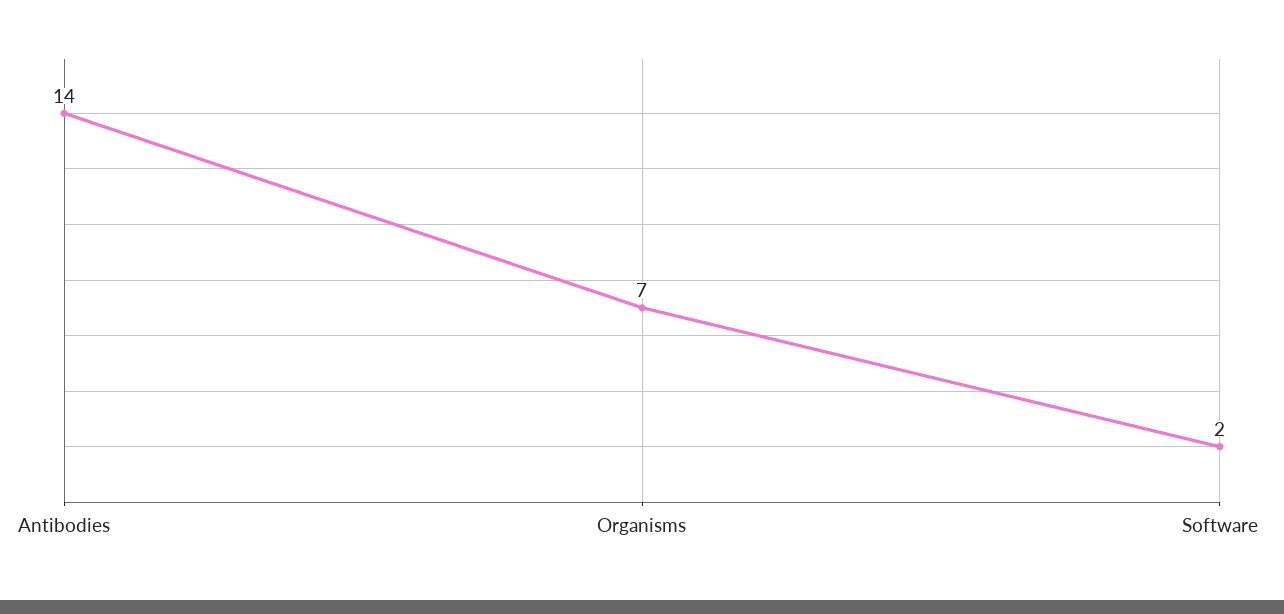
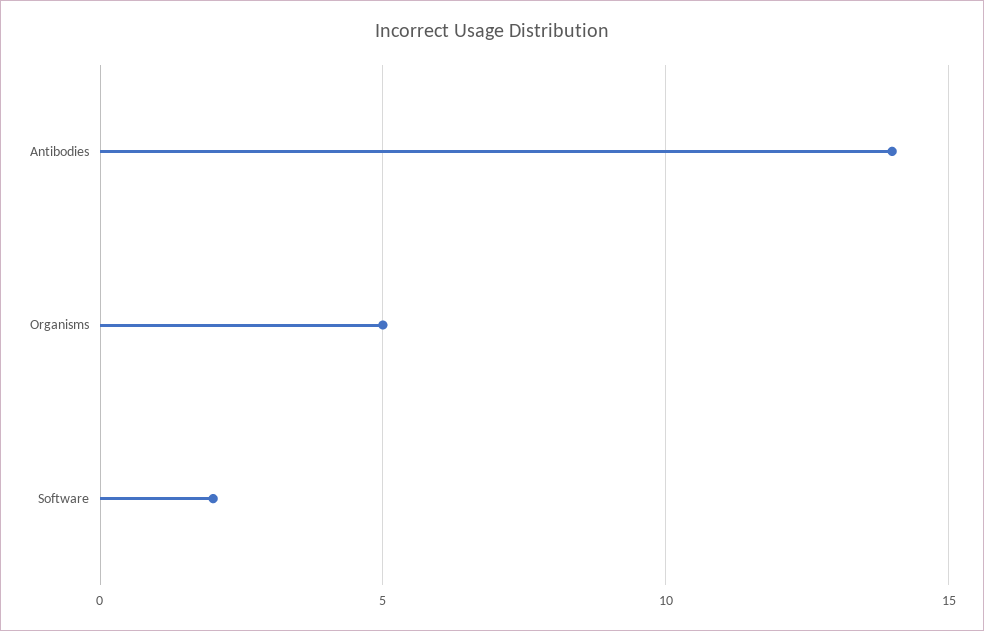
Organisms: 7 -> 5

